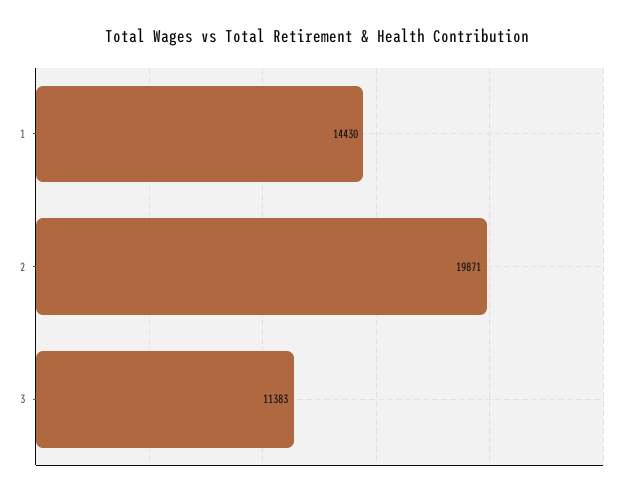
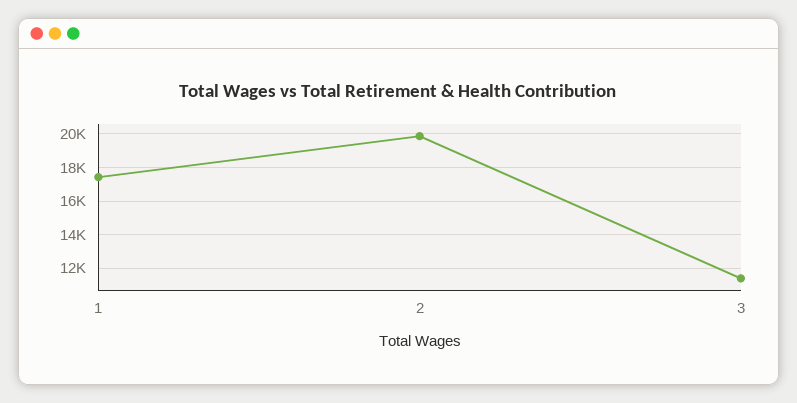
1: 14430 -> 17500

